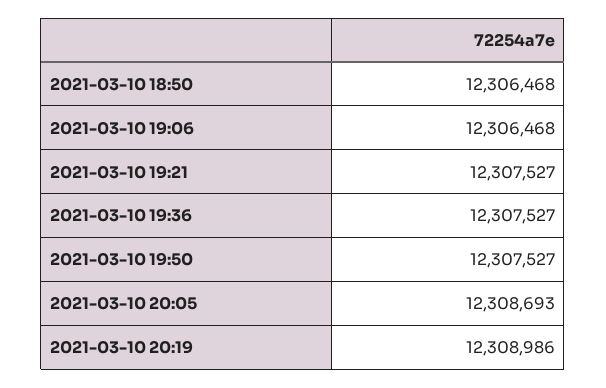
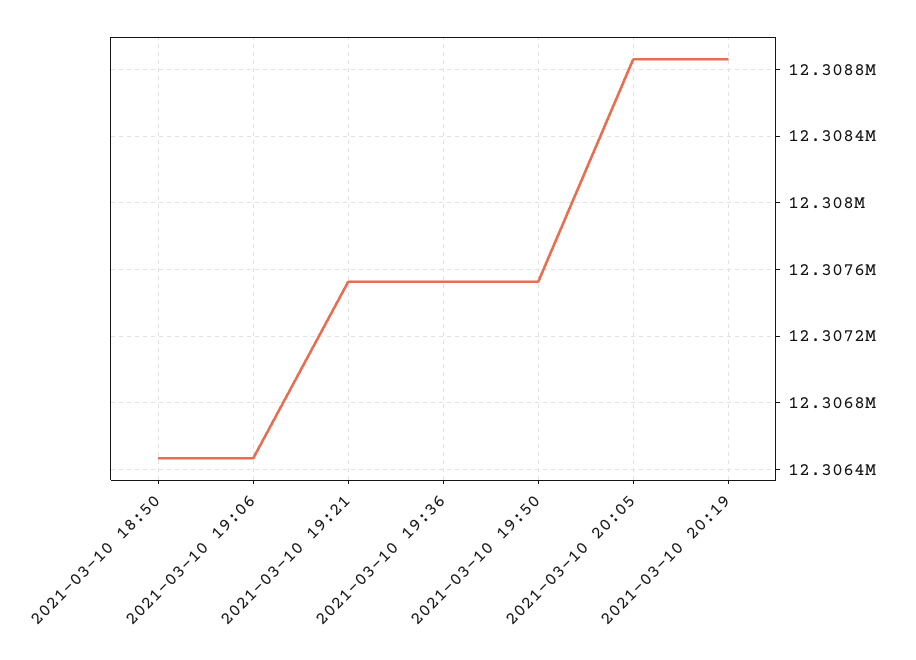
2021-03-10 20:05: 12308693 -> 12308850
2021-03-10 20:19: 12308986 -> 12308850

